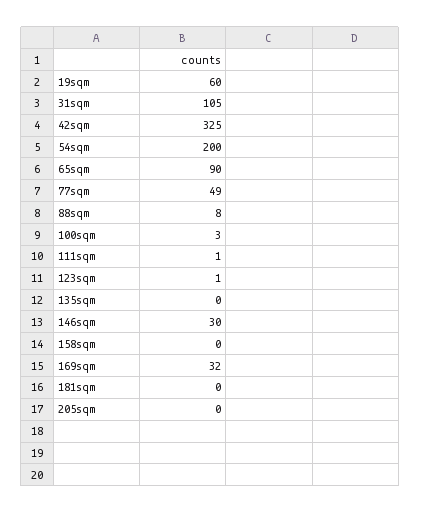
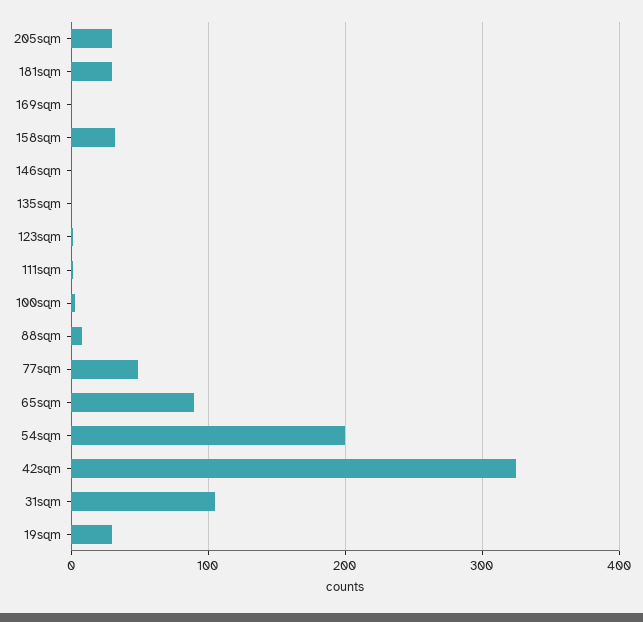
19sqm: 60 -> 30
146sqm: 30 -> 0
158sqm: 0 -> 30
169sqm: 32 -> 0
181sqm: 0 -> 30
205sqm: 0 -> 30

